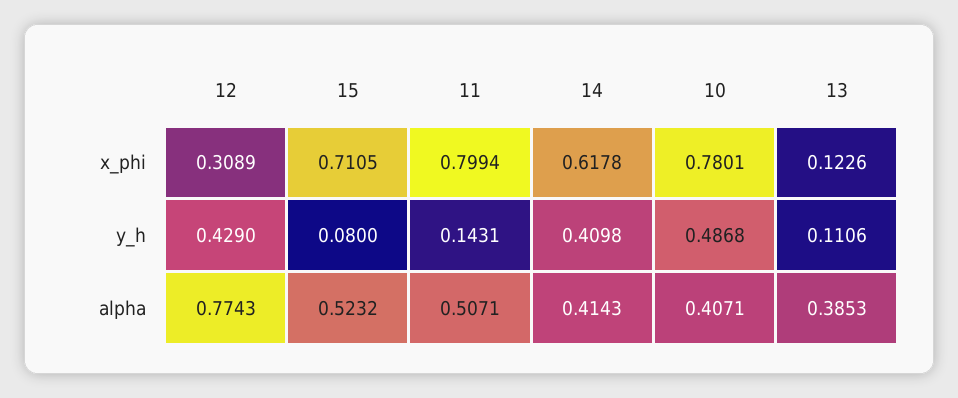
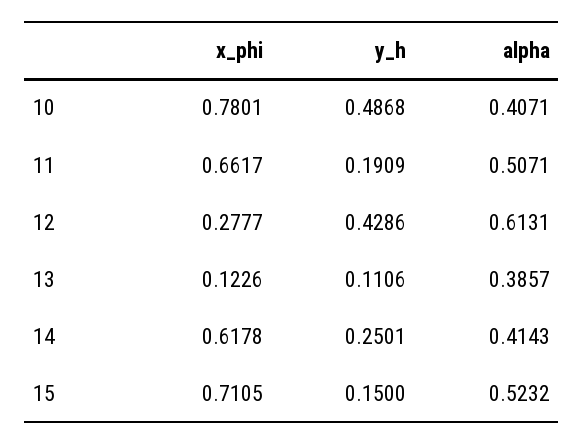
12, x_phi: 0.3089 -> 0.2777
11, x_phi: 0.7994 -> 0.6617
12, y_h: 0.429 -> 0.4286
15, y_h: 0.08 -> 0.15
11, y_h: 0.1431 -> 0.1909
14, y_h: 0.4098 -> 0.2501
12, alpha: 0.7743 -> 0.6131
13, alpha: 0.3853 -> 0.3857

